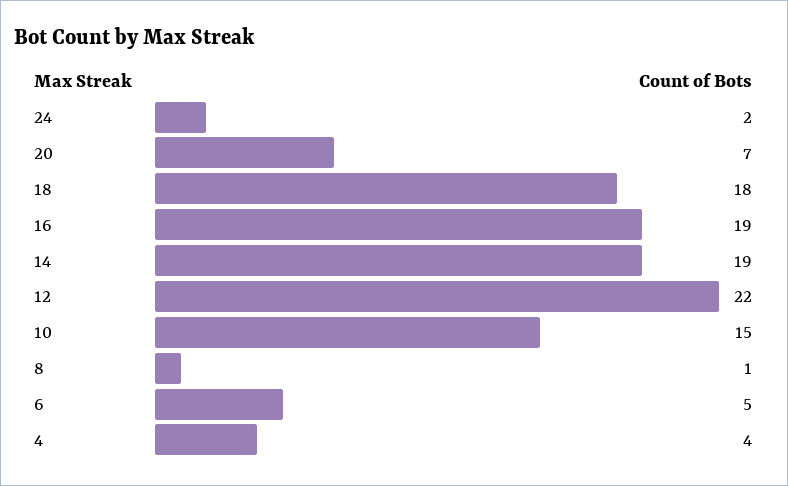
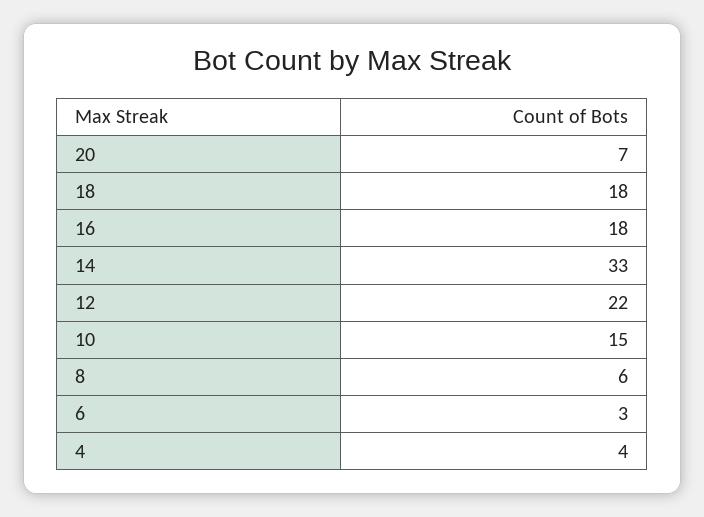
24: 2 -> none
16: 19 -> 18
14: 19 -> 33
8: 1 -> 6
6: 5 -> 3

